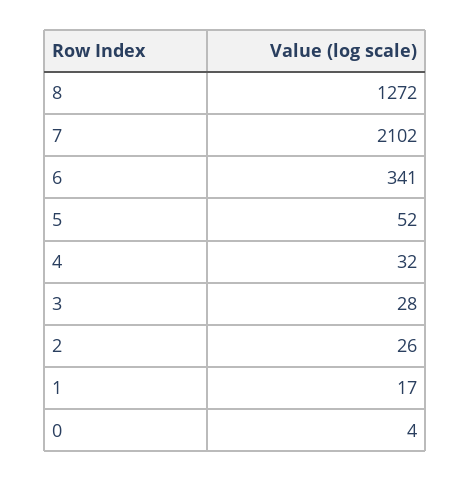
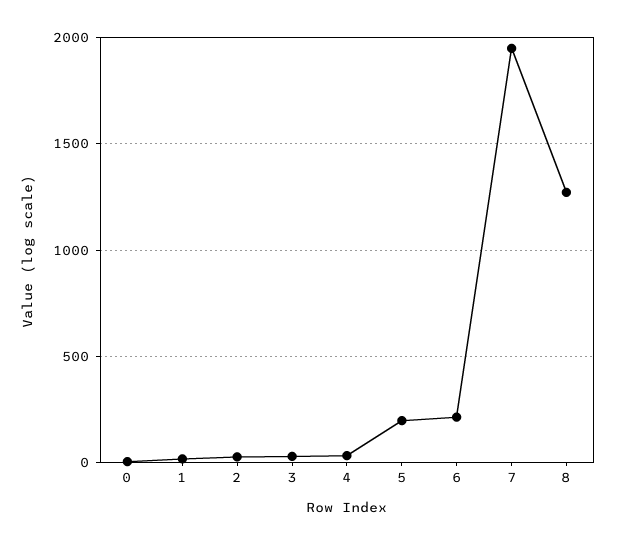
7: 2102 -> 1950
6: 341 -> 200
5: 52 -> 200

